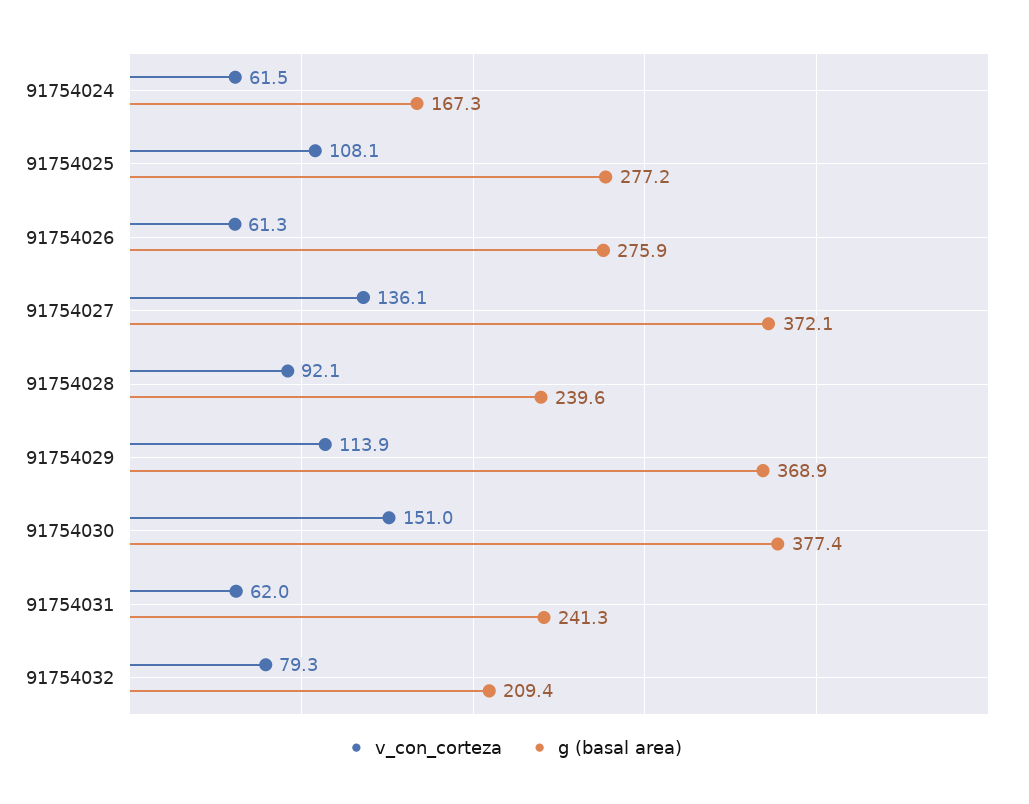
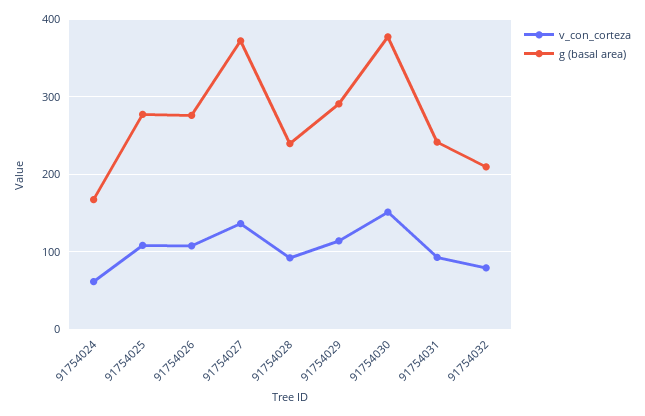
v_con_corteza, 91754026: 61.3 -> 110
g (basal area), 91754029: 368.9 -> 290
v_con_corteza, 91754031: 62 -> 90

